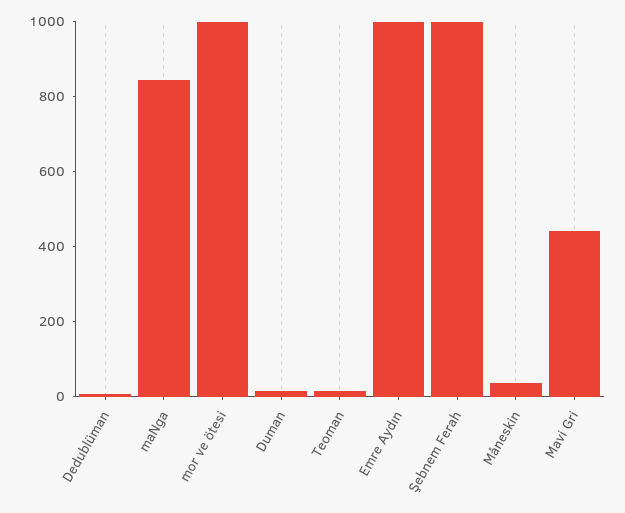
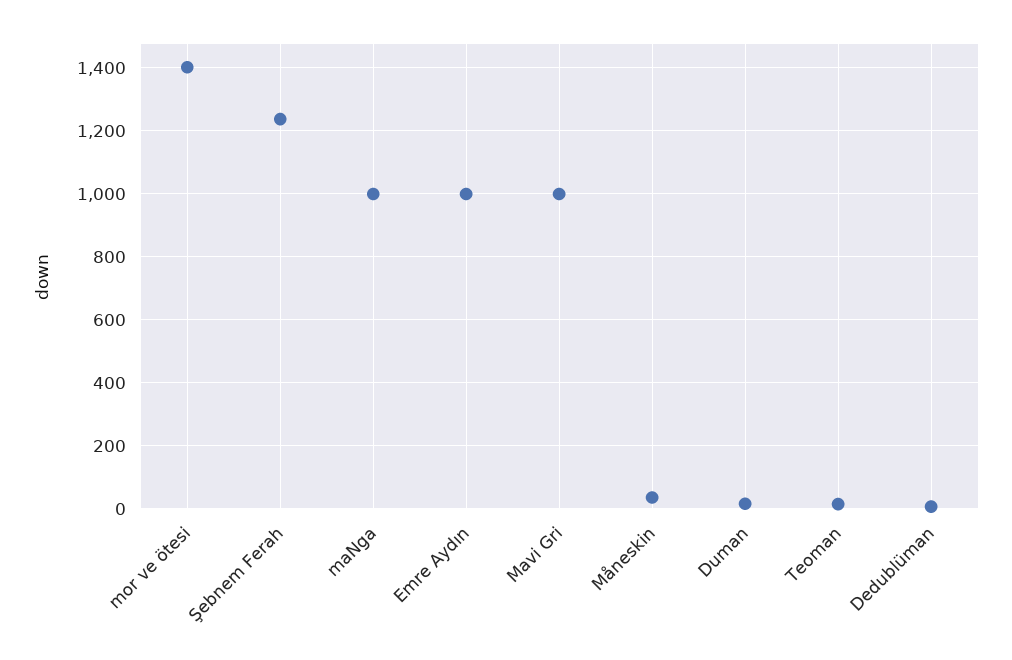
maNga: 850 -> 1000
mor ve ötesi: 1000 -> 1400
Şebnem Ferah: 1000 -> 1240
Mavi Gri: 450 -> 1000

